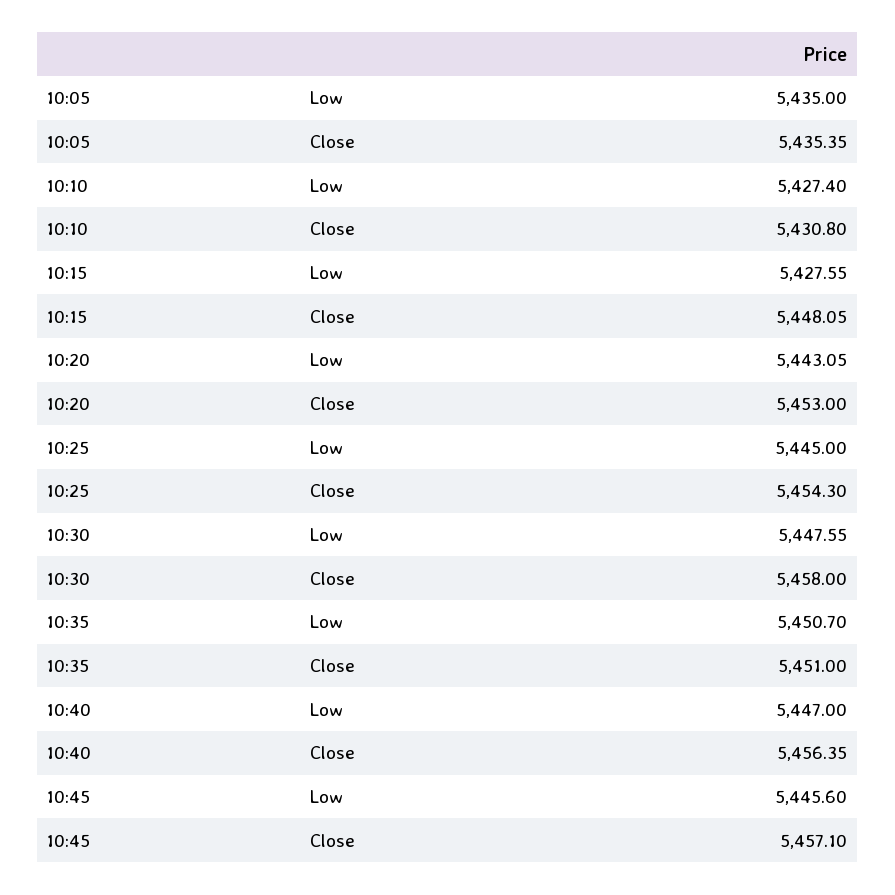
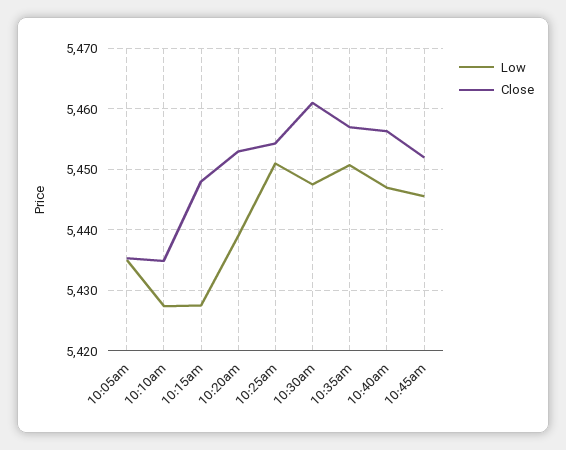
Close, 10:10: 5430.8 -> 5435
Low, 10:20: 5443.05 -> 5439
Low, 10:25: 5445 -> 5451
Close, 10:30: 5458 -> 5461
Close, 10:35: 5451 -> 5457
Close, 10:45: 5457.1 -> 5452

